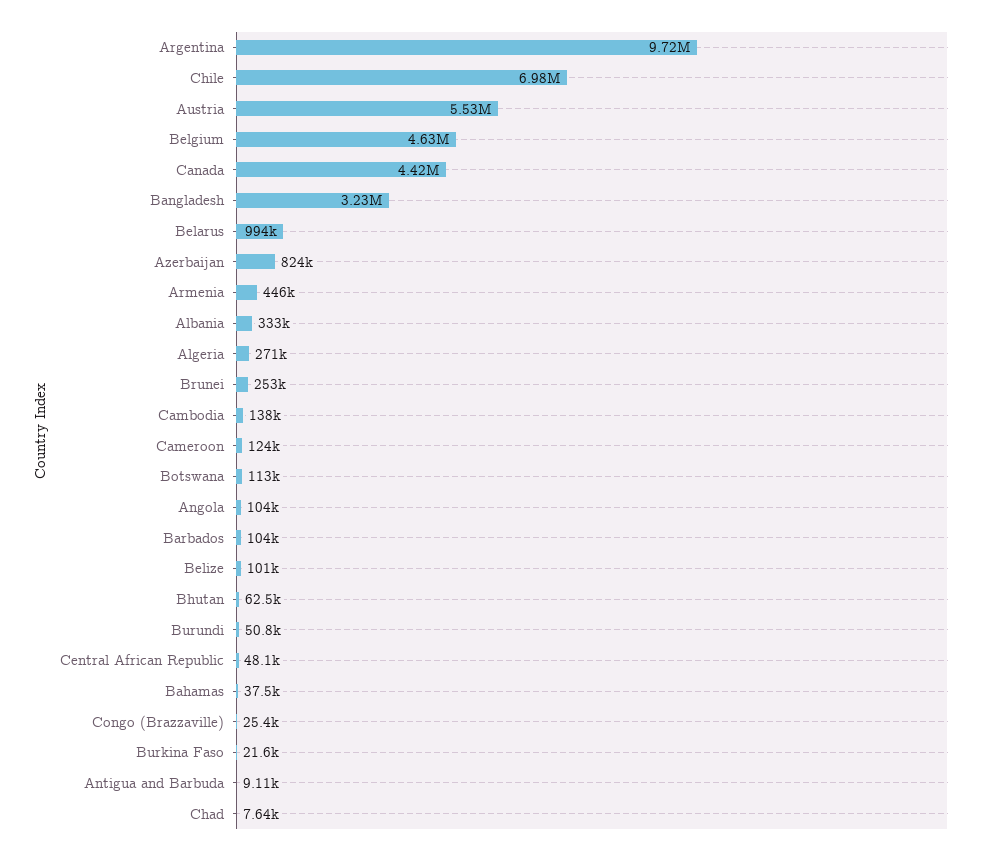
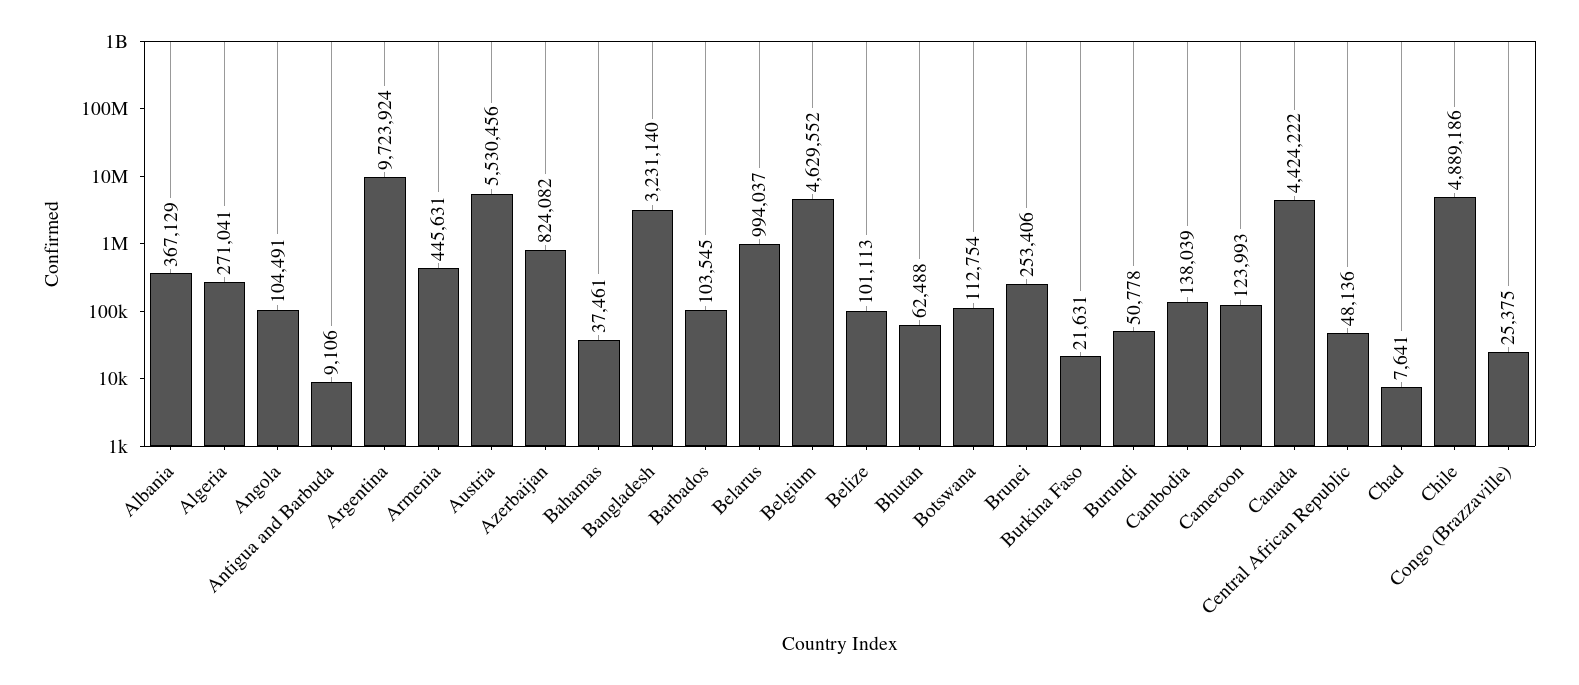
Chile: 6980000 -> 4889186
Albania: 333000 -> 367129

